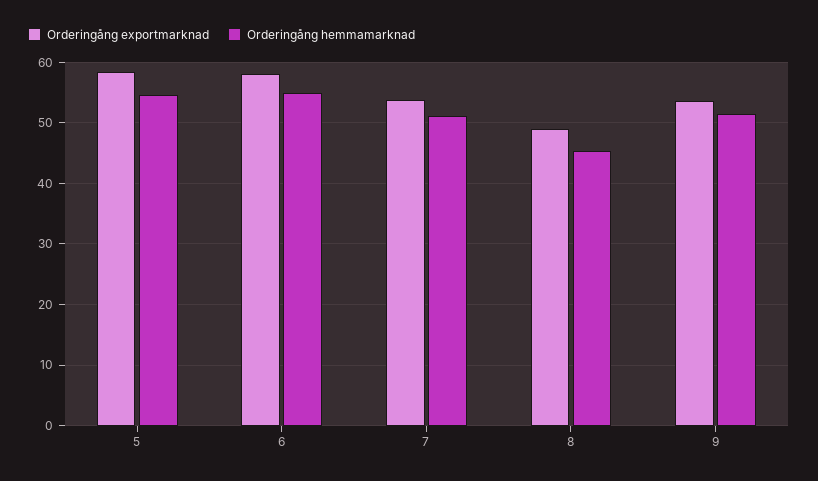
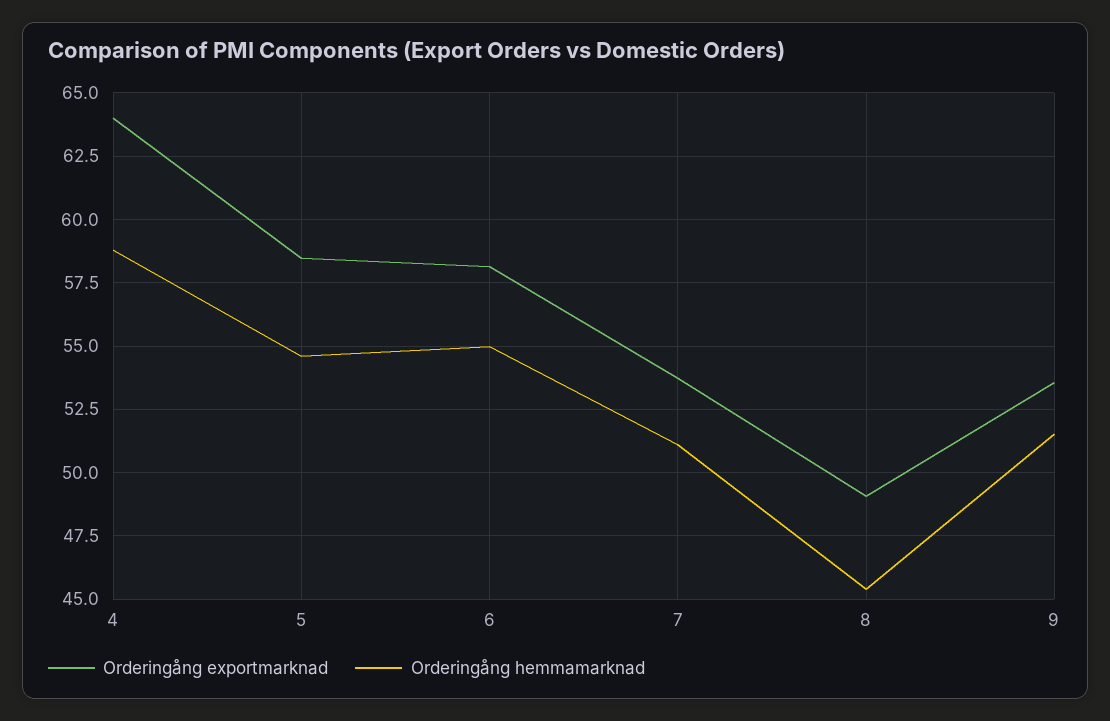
Orderingång exportmarknad, 4: none -> 64
Orderingång hemmamarknad, 4: none -> 58.75

